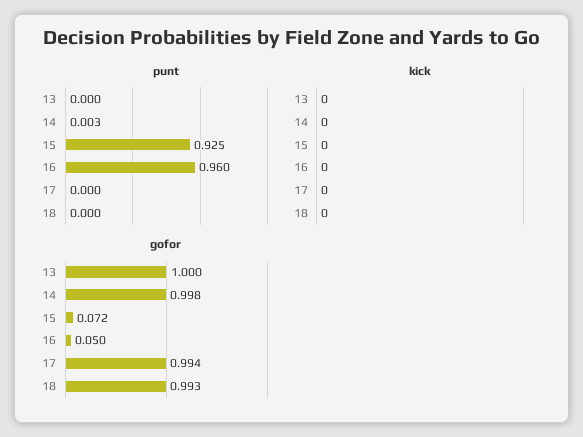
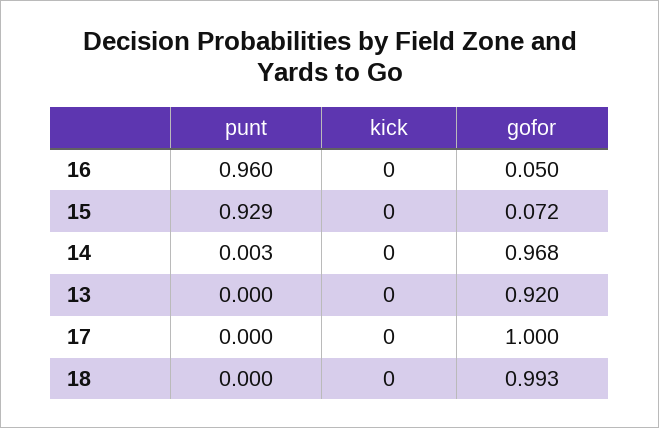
punt, 15: 0.925 -> 0.929
gofor, 13: 1 -> 0.92
gofor, 14: 0.998 -> 0.968
gofor, 17: 0.994 -> 1

